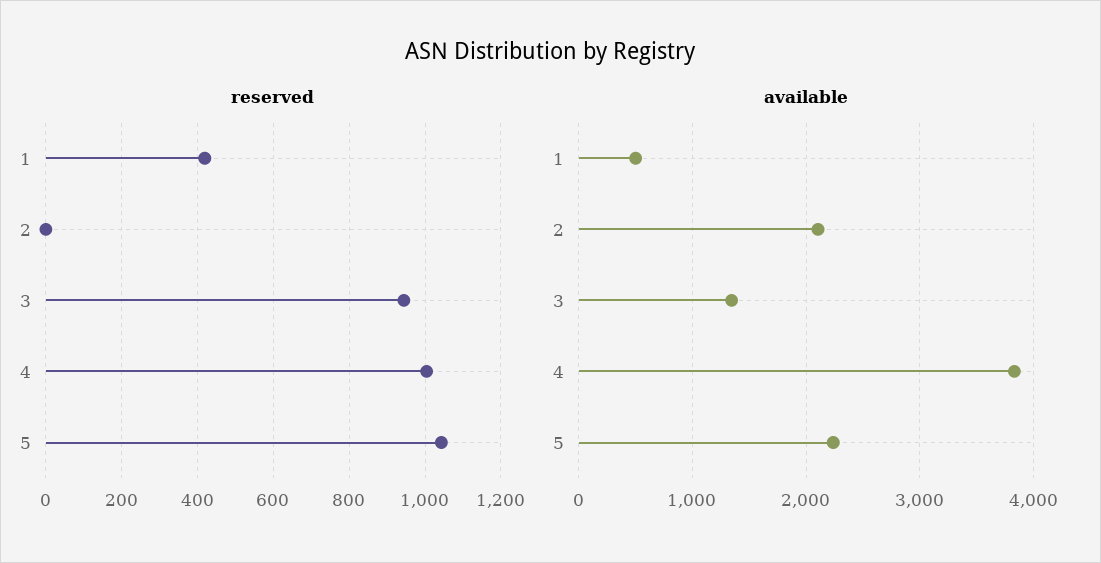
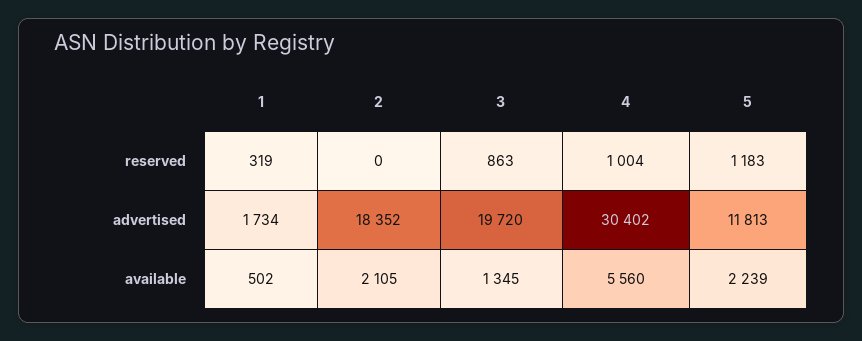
reserved, 1: 420 -> 319
reserved, 3: 940 -> 863
reserved, 5: 1040 -> 1183
available, 4: 3800 -> 5560
advertised, 1: none -> 1734
advertised, 2: none -> 18352
advertised, 3: none -> 19720
advertised, 4: none -> 30402
advertised, 5: none -> 11813

